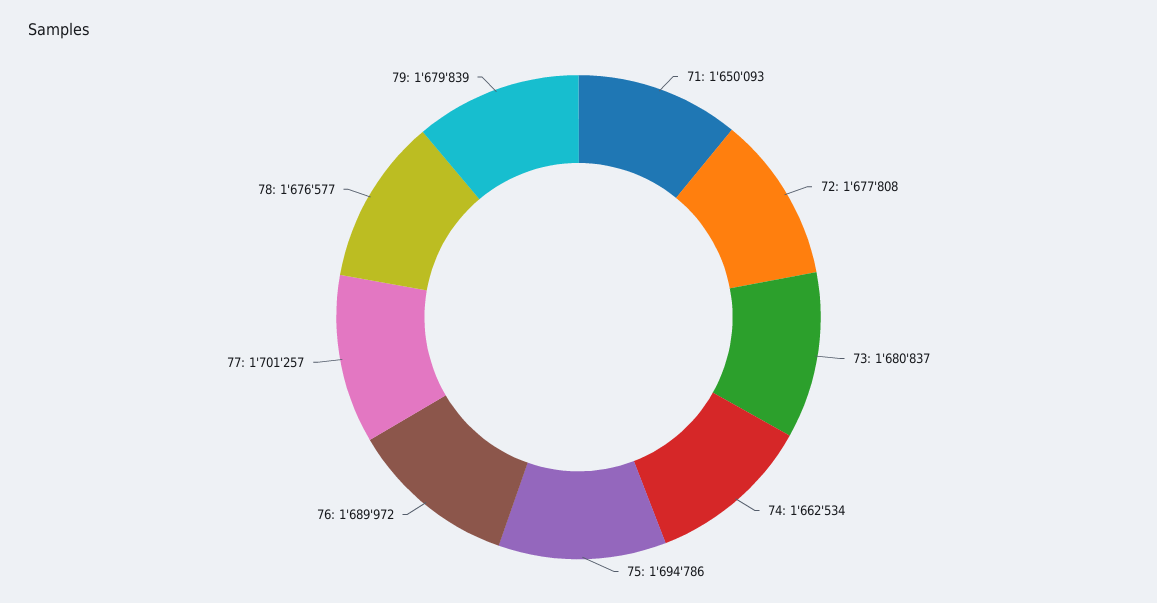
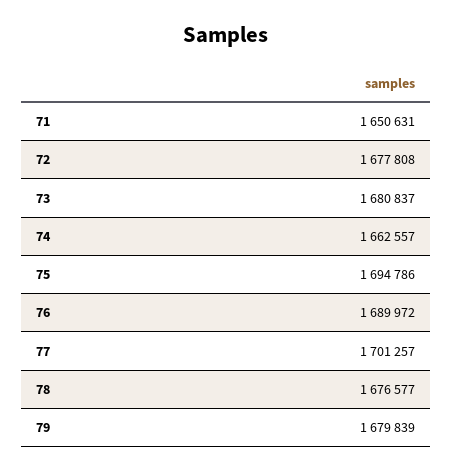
71: 1650093 -> 1650631
74: 1662534 -> 1662557

